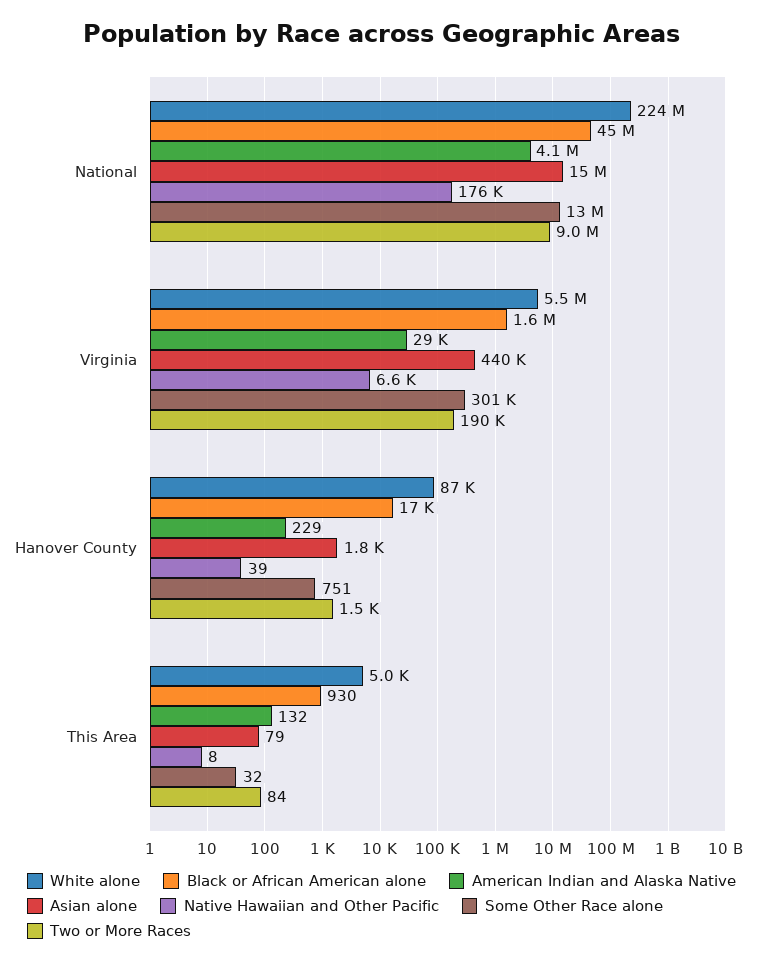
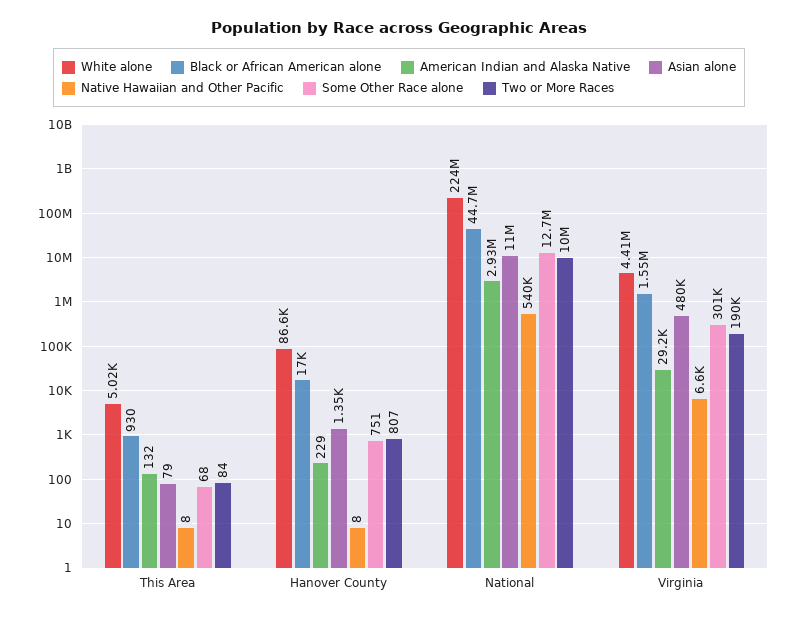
American Indian and Alaska Native, National: 4100000 -> 2930000
Asian alone, National: 15000000 -> 11000000
Native Hawaiian and Other Pacific, National: 176000 -> 540000
Two or More Races, National: 9000000 -> 10000000
White alone, Virginia: 5500000 -> 4410000
Asian alone, Virginia: 440000 -> 480000
Asian alone, Hanover County: 1800 -> 1350
Native Hawaiian and Other Pacific, Hanover County: 39 -> 8
Two or More Races, Hanover County: 1500 -> 807
Some Other Race alone, This Area: 32 -> 68

